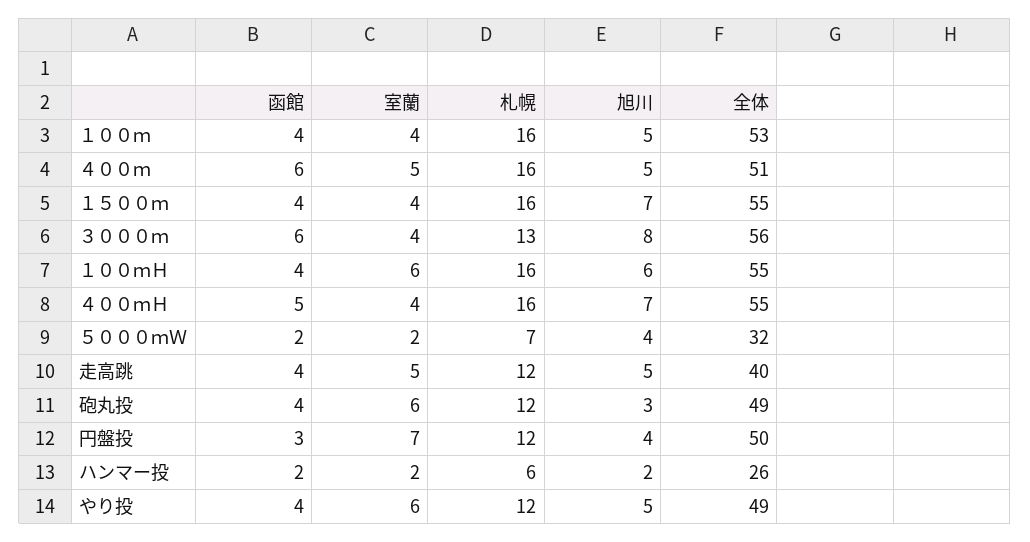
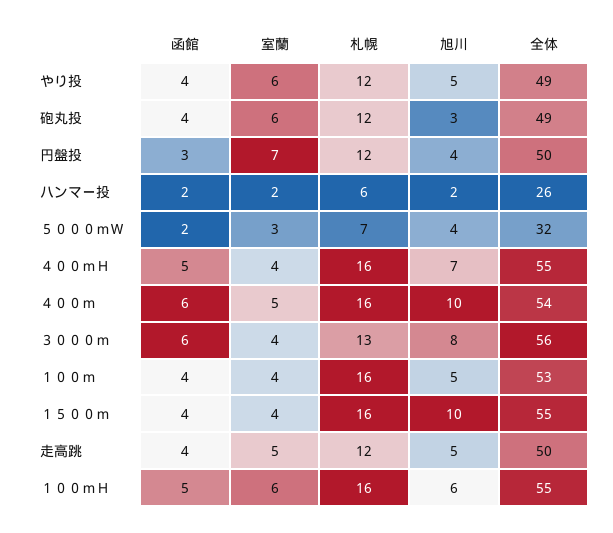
旭川, ４００ｍ: 5 -> 10
全体, ４００ｍ: 51 -> 54
旭川, １５００ｍ: 7 -> 10
函館, １００ｍＨ: 4 -> 5
室蘭, ５０００ｍＷ: 2 -> 3
全体, 走高跳: 40 -> 50

